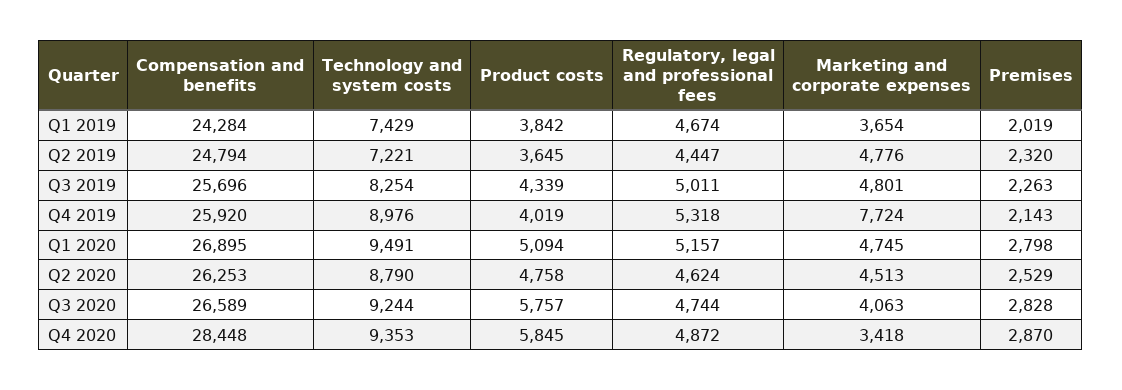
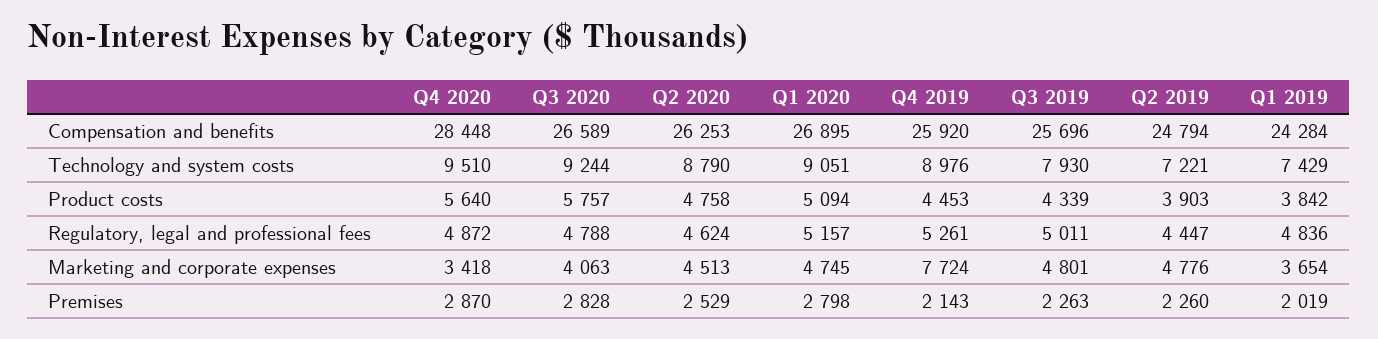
Regulatory, legal and professional fees, Q1 2019: 4674 -> 4836
Product costs, Q2 2019: 3645 -> 3903
Premises, Q2 2019: 2320 -> 2260
Technology and system costs, Q3 2019: 8254 -> 7930
Product costs, Q4 2019: 4019 -> 4453
Regulatory, legal and professional fees, Q4 2019: 5318 -> 5261
Technology and system costs, Q1 2020: 9491 -> 9051
Regulatory, legal and professional fees, Q3 2020: 4744 -> 4788
Technology and system costs, Q4 2020: 9353 -> 9510
Product costs, Q4 2020: 5845 -> 5640

